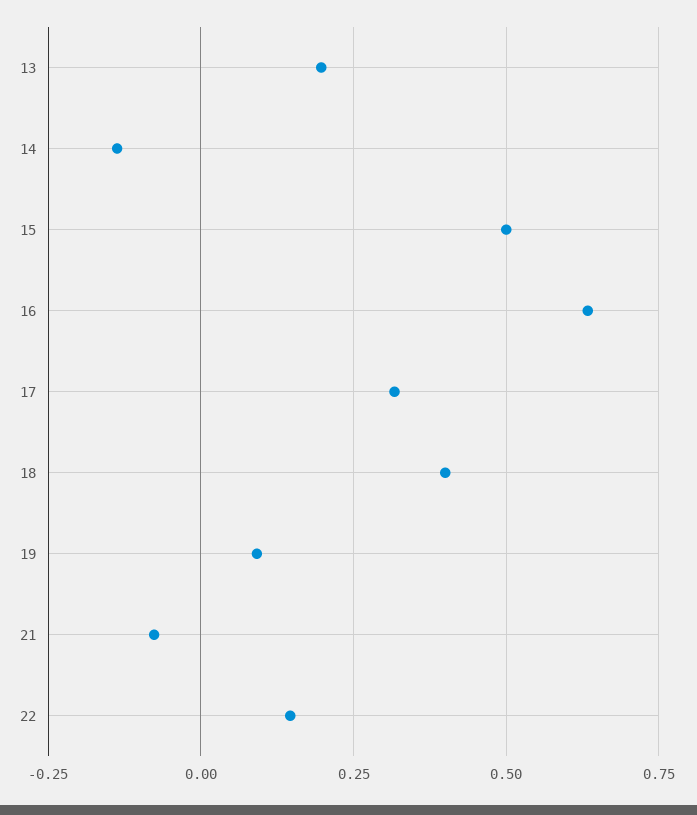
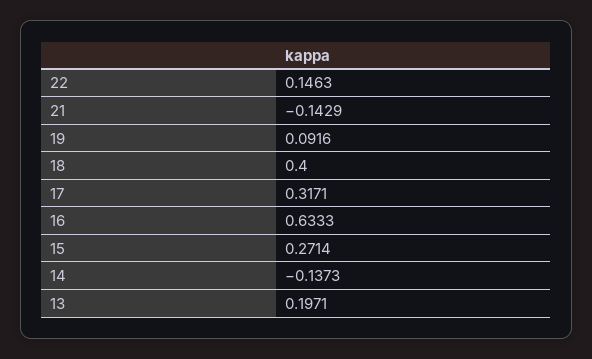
15: 0.5 -> 0.2714
21: -0.075 -> -0.1429

